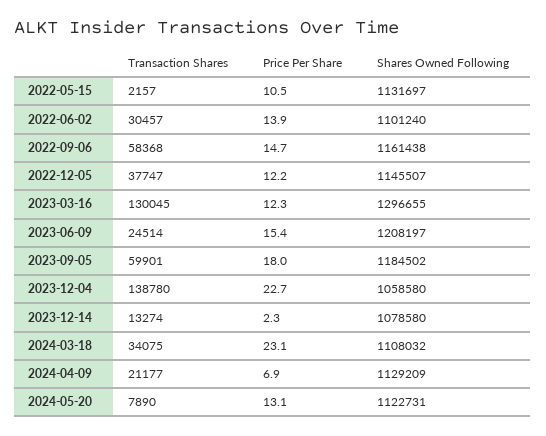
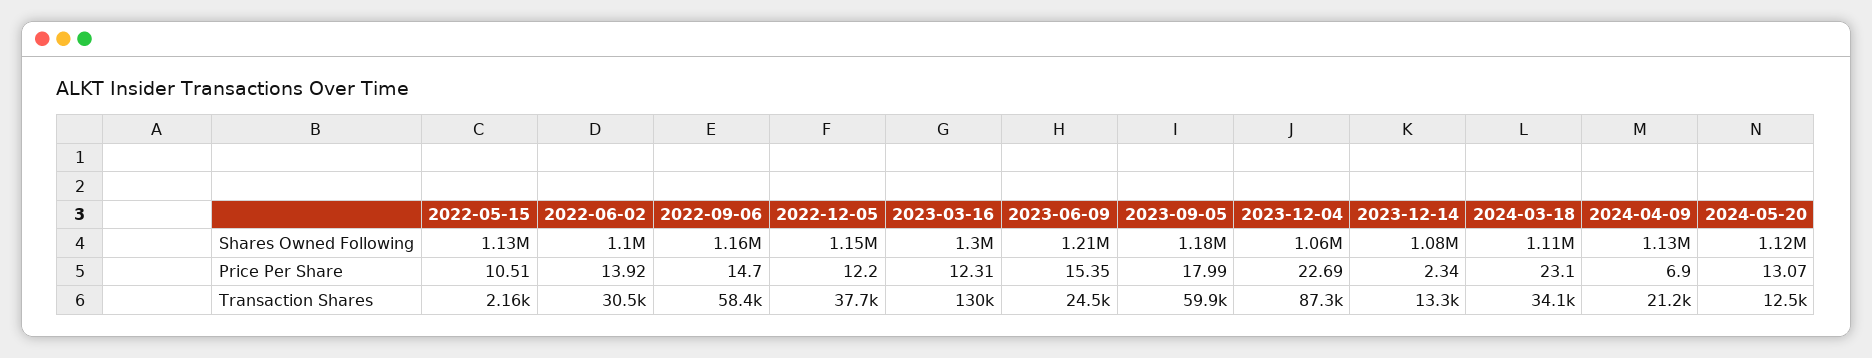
Transaction Shares, 2023-12-04: 138780 -> 87300
Transaction Shares, 2024-05-20: 7890 -> 12500

